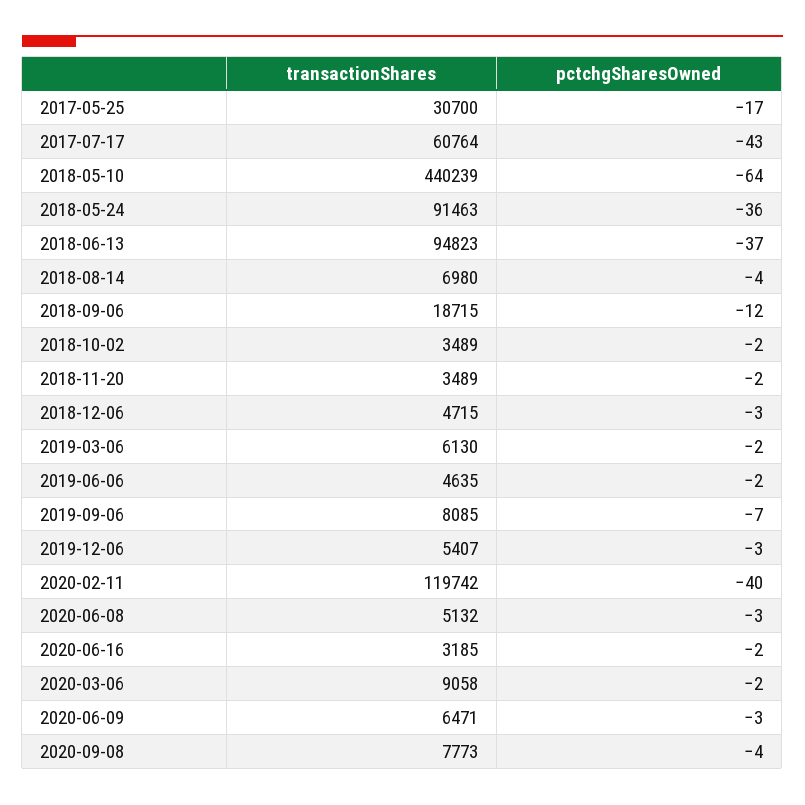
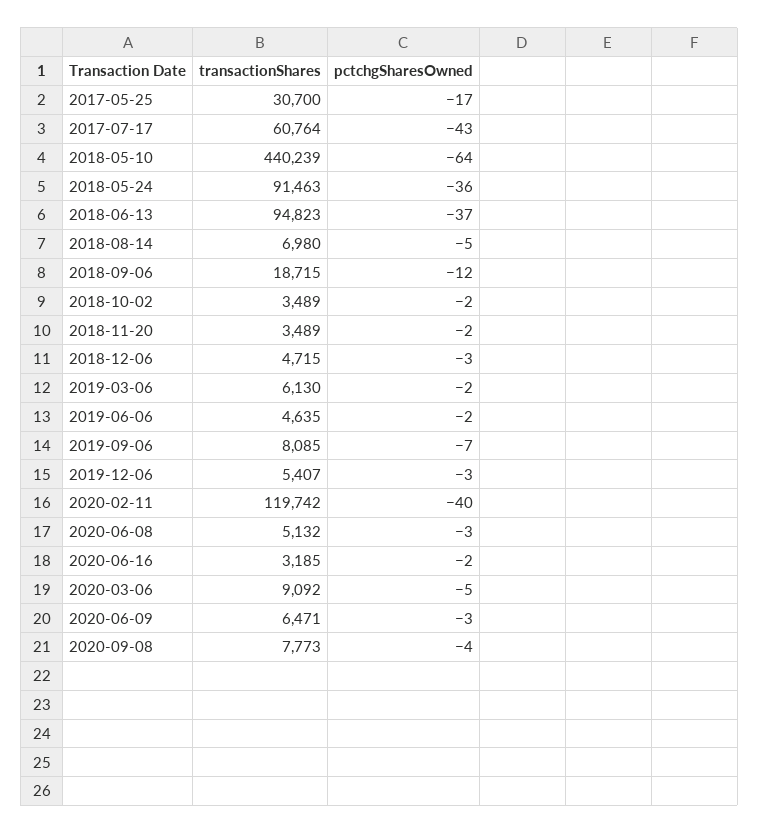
pctchgSharesOwned, 2018-08-14: -4 -> -5
transactionShares, 2020-03-06: 9058 -> 9092
pctchgSharesOwned, 2020-03-06: -2 -> -5

